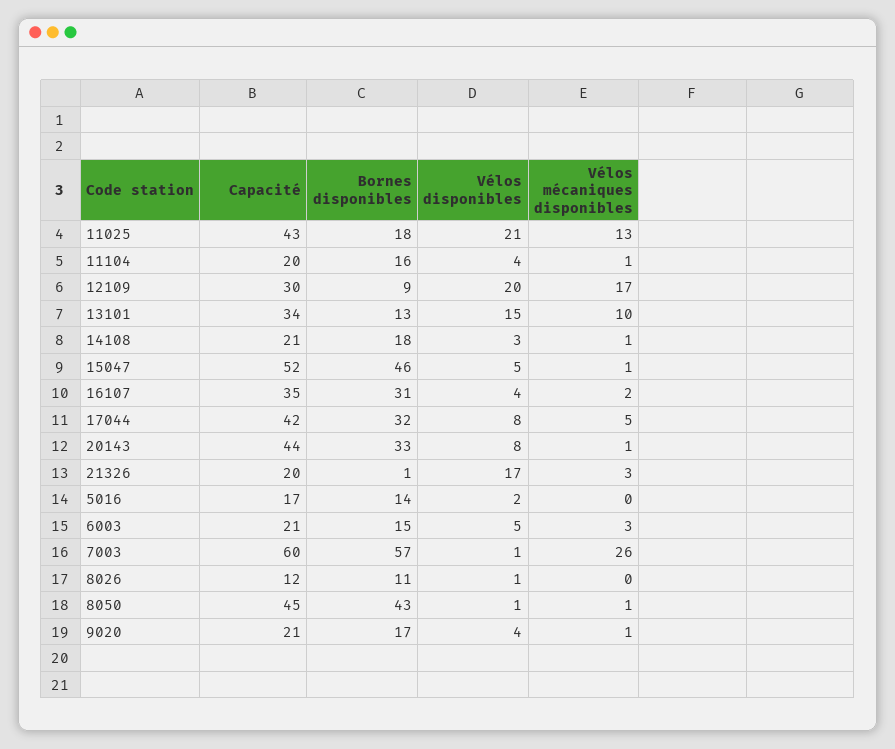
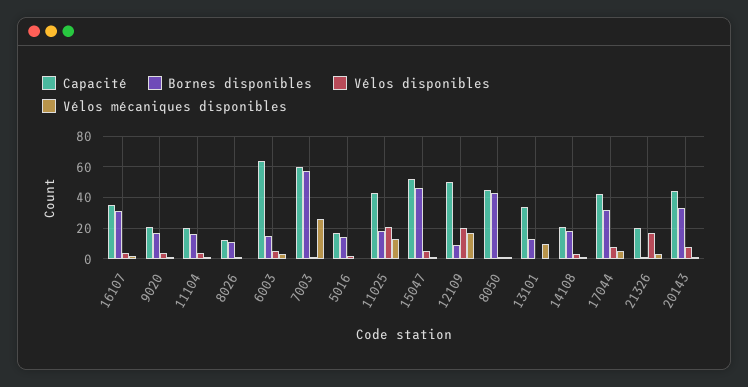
Capacité, 12109: 30 -> 50
Vélos disponibles, 13101: 15 -> 0
Capacité, 6003: 21 -> 65

